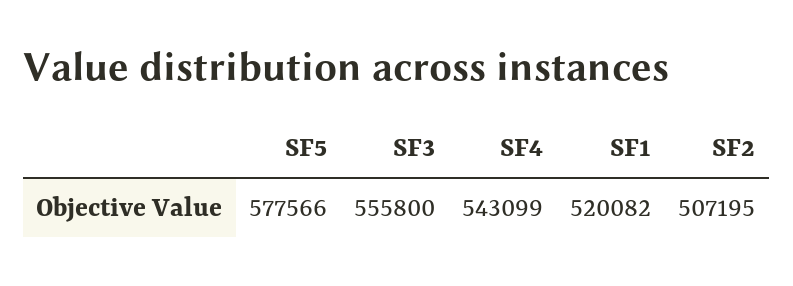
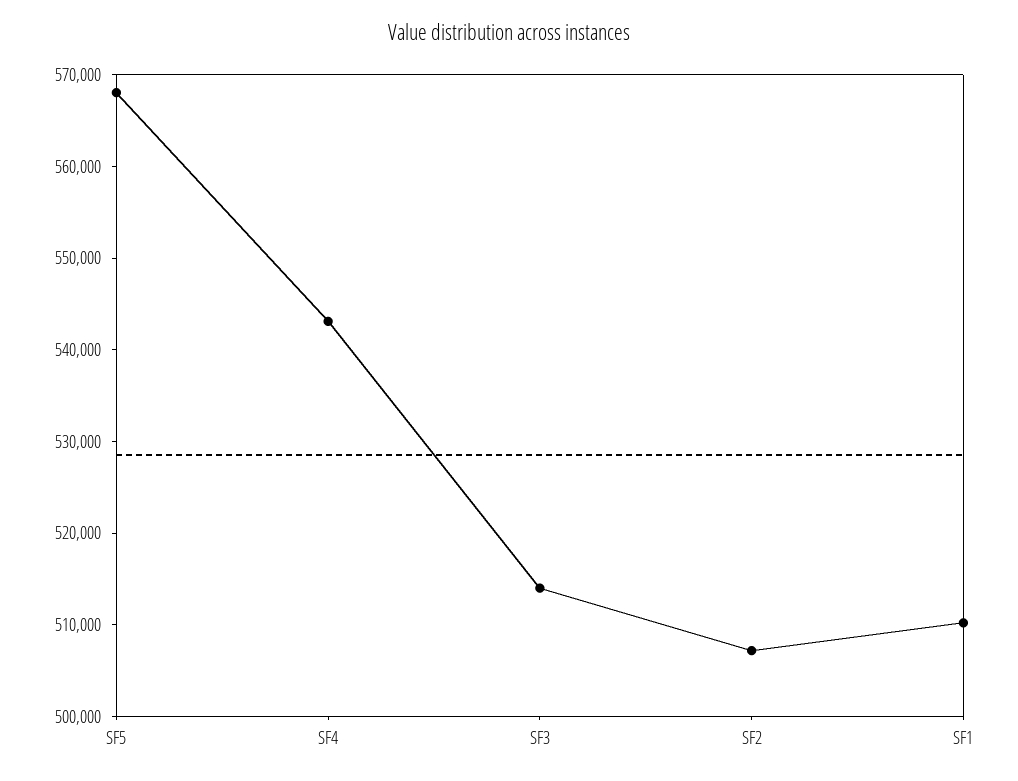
SF5: 577566 -> 568000
SF3: 555800 -> 514000
SF1: 520082 -> 510000

